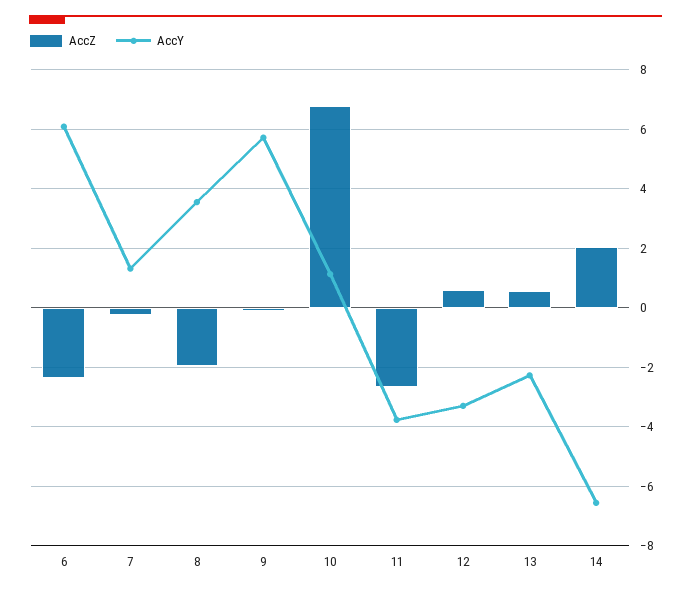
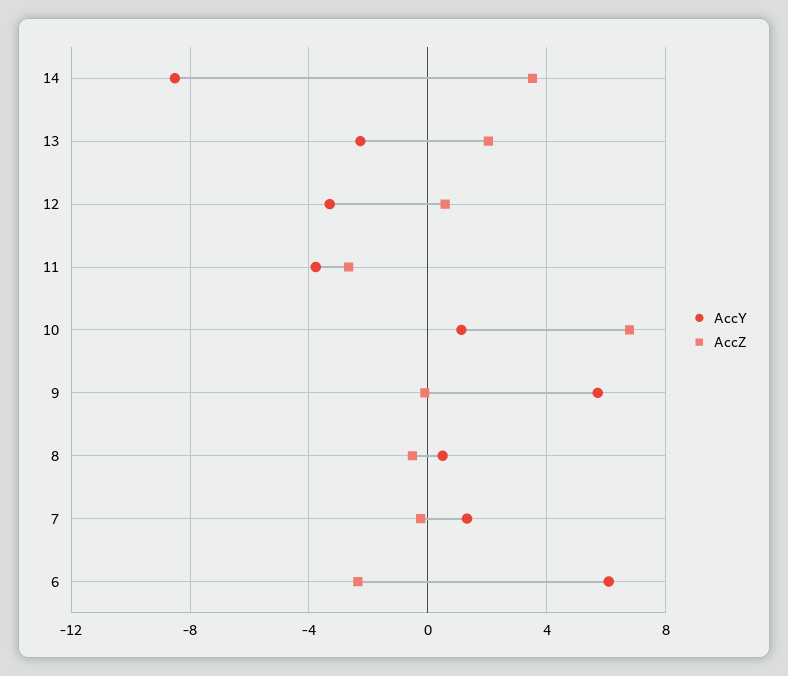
AccZ, 8: -2 -> -0.5
AccY, 8: 3.5 -> 0.5
AccZ, 13: 0.5 -> 2
AccZ, 14: 2 -> 3.5
AccY, 14: -6.5 -> -8.5

